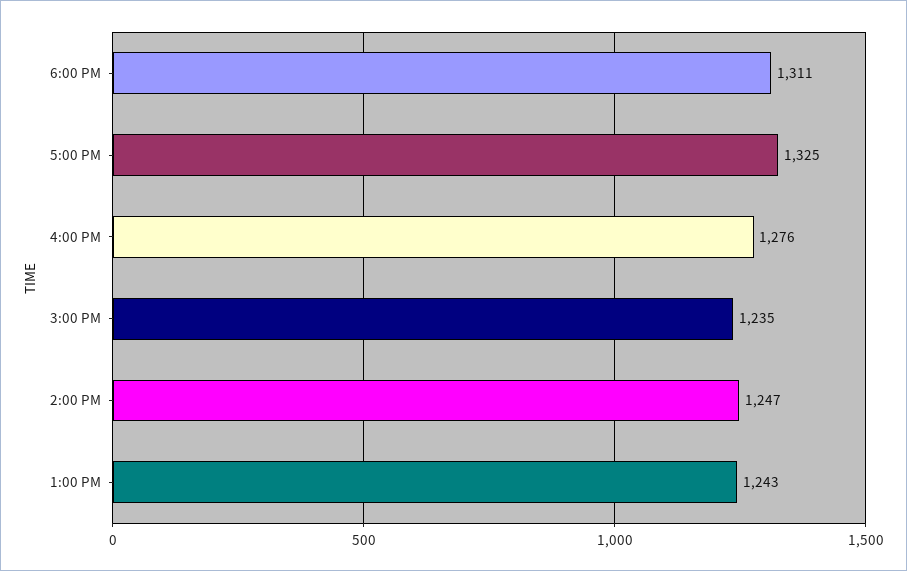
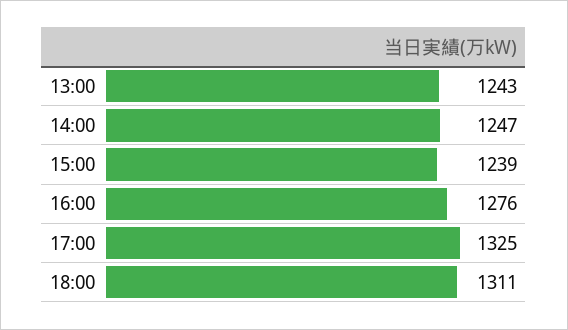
3:00 PM: 1235 -> 1239

